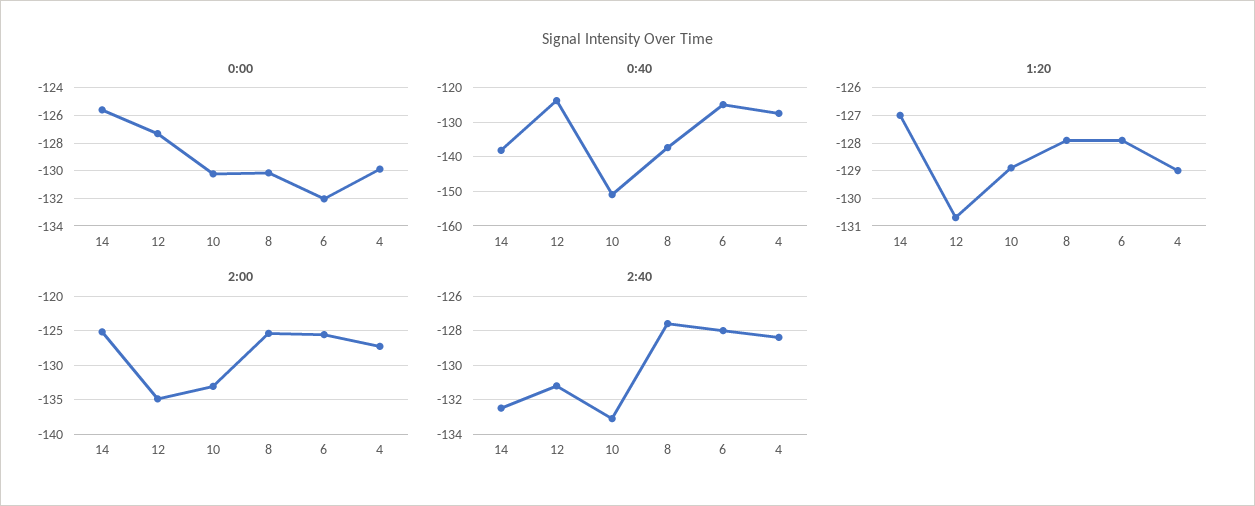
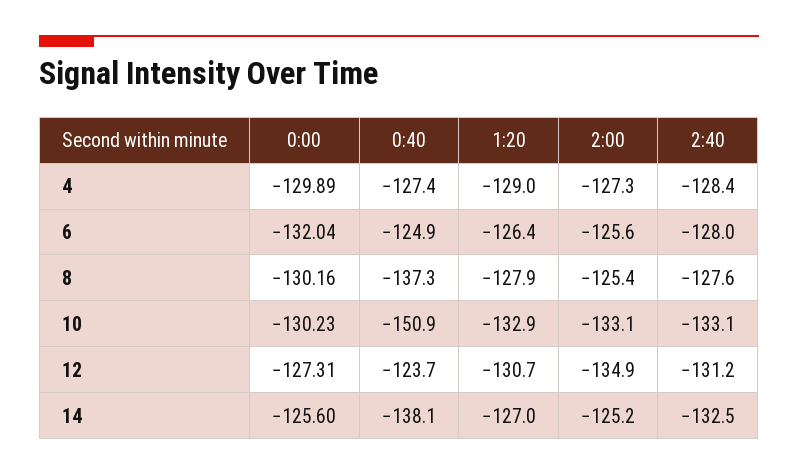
1:20, 10: -129 -> -132.9
1:20, 6: -128 -> -126.4

